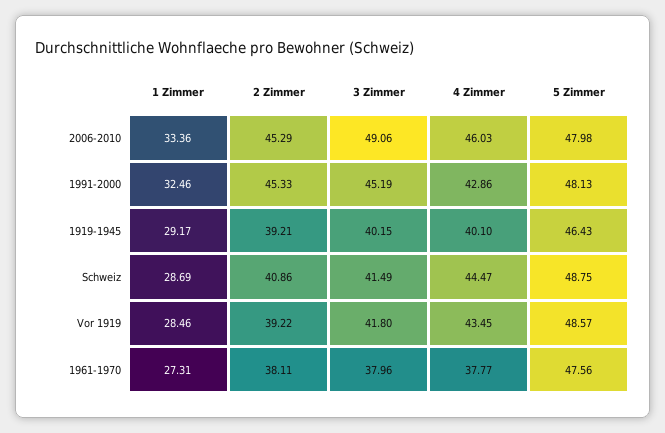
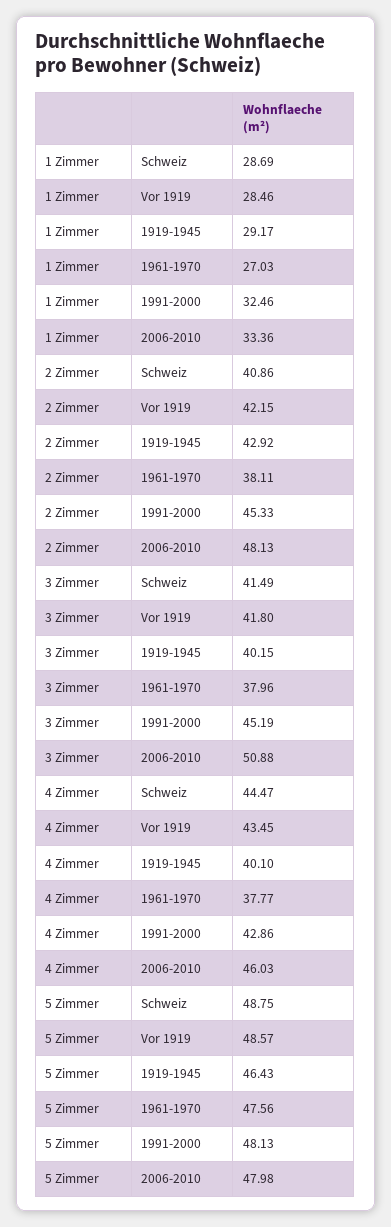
2 Zimmer, 2006-2010: 45.29 -> 48.13
3 Zimmer, 2006-2010: 49.06 -> 50.88
2 Zimmer, 1919-1945: 39.21 -> 42.92
2 Zimmer, Vor 1919: 39.22 -> 42.15
1 Zimmer, 1961-1970: 27.31 -> 27.03

